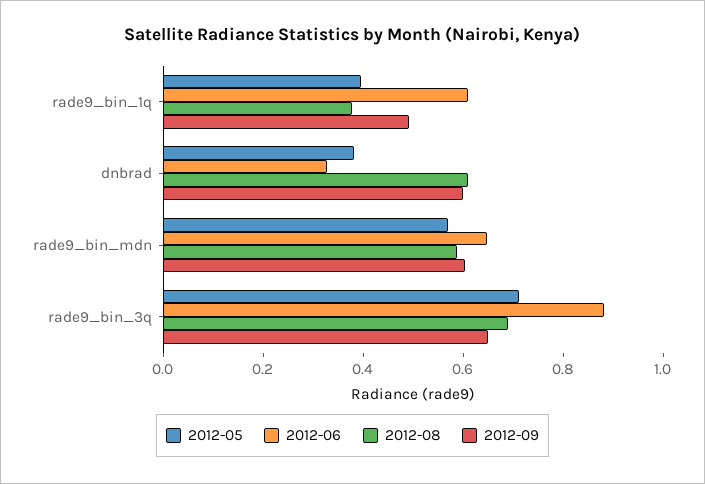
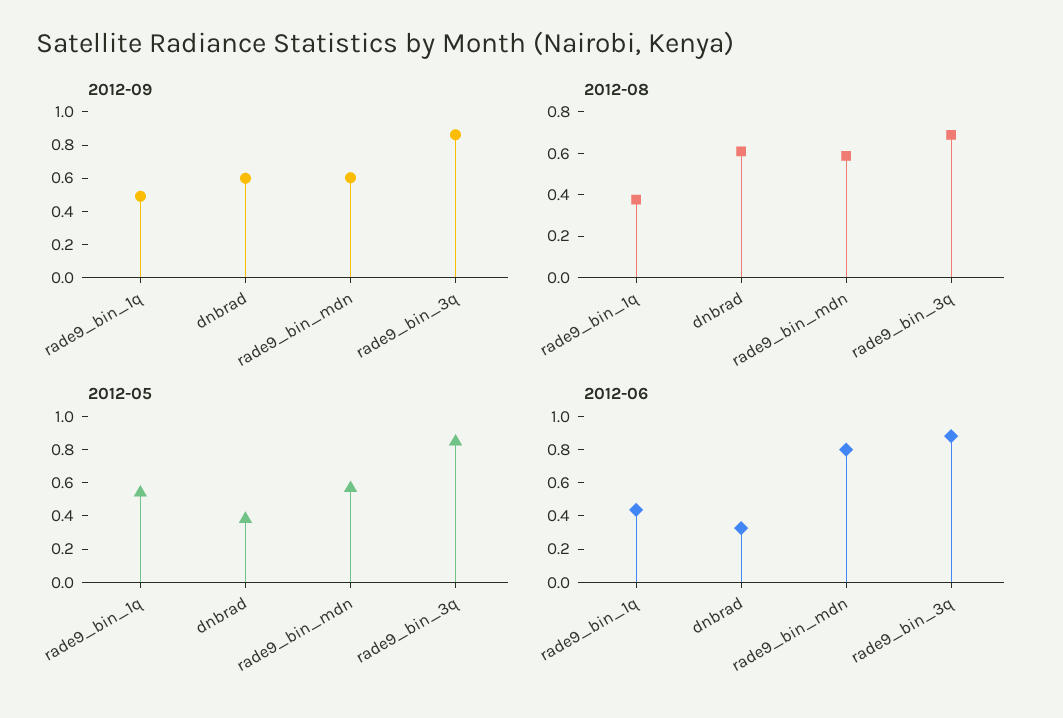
2012-05, rade9_bin_1q: 0.4 -> 0.55
2012-06, rade9_bin_1q: 0.6 -> 0.45
2012-06, rade9_bin_mdn: 0.65 -> 0.8
2012-05, rade9_bin_3q: 0.7 -> 0.85
2012-09, rade9_bin_3q: 0.65 -> 0.85

